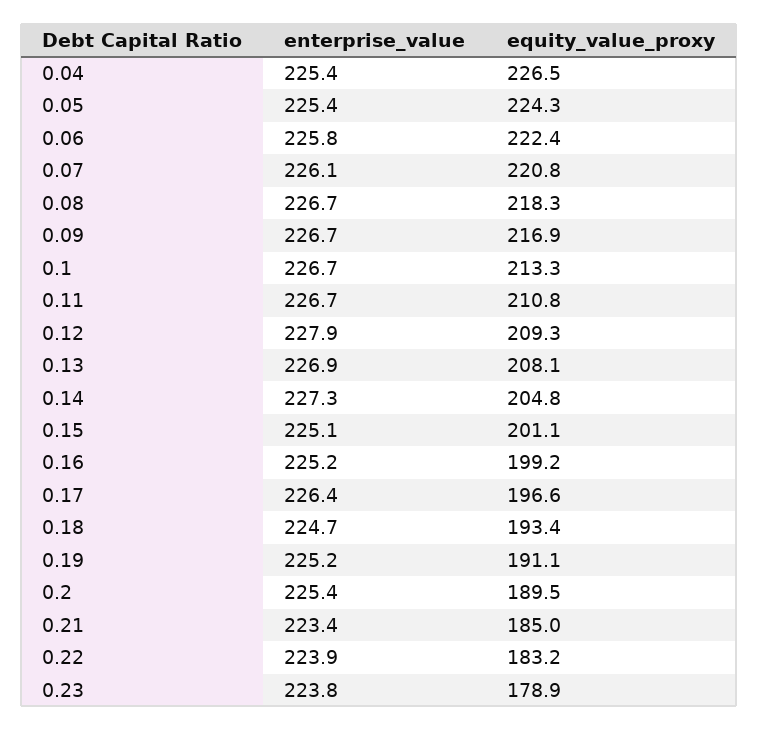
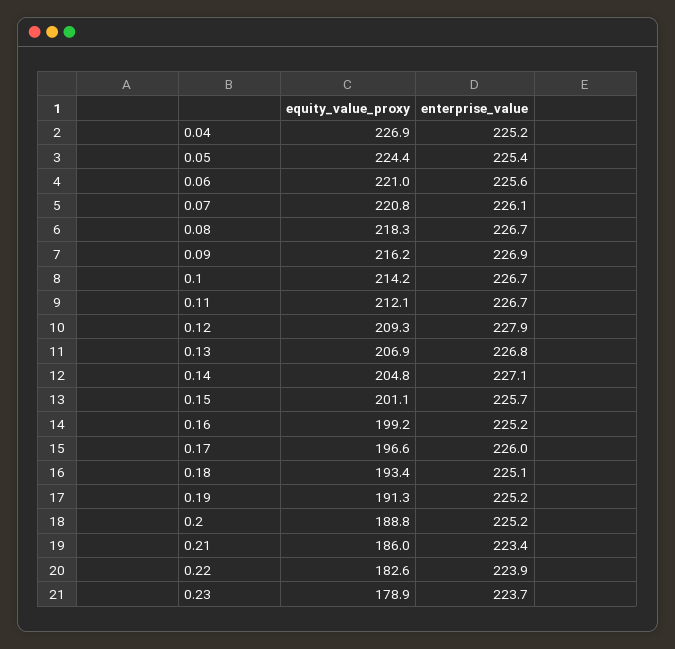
enterprise_value, 0.04: 225.4 -> 225.2
equity_value_proxy, 0.04: 226.5 -> 226.9
equity_value_proxy, 0.05: 224.3 -> 224.4
enterprise_value, 0.06: 225.8 -> 225.6
equity_value_proxy, 0.06: 222.4 -> 221
enterprise_value, 0.09: 226.7 -> 226.9
equity_value_proxy, 0.09: 216.9 -> 216.2
equity_value_proxy, 0.1: 213.3 -> 214.2
equity_value_proxy, 0.11: 210.8 -> 212.1
enterprise_value, 0.13: 226.9 -> 226.8
equity_value_proxy, 0.13: 208.1 -> 206.9
enterprise_value, 0.14: 227.3 -> 227.1
enterprise_value, 0.15: 225.1 -> 225.7
enterprise_value, 0.17: 226.4 -> 226
enterprise_value, 0.18: 224.7 -> 225.1
equity_value_proxy, 0.19: 191.1 -> 191.3
enterprise_value, 0.2: 225.4 -> 225.2
equity_value_proxy, 0.2: 189.5 -> 188.8
equity_value_proxy, 0.21: 185 -> 186
equity_value_proxy, 0.22: 183.2 -> 182.6
enterprise_value, 0.23: 223.8 -> 223.7

